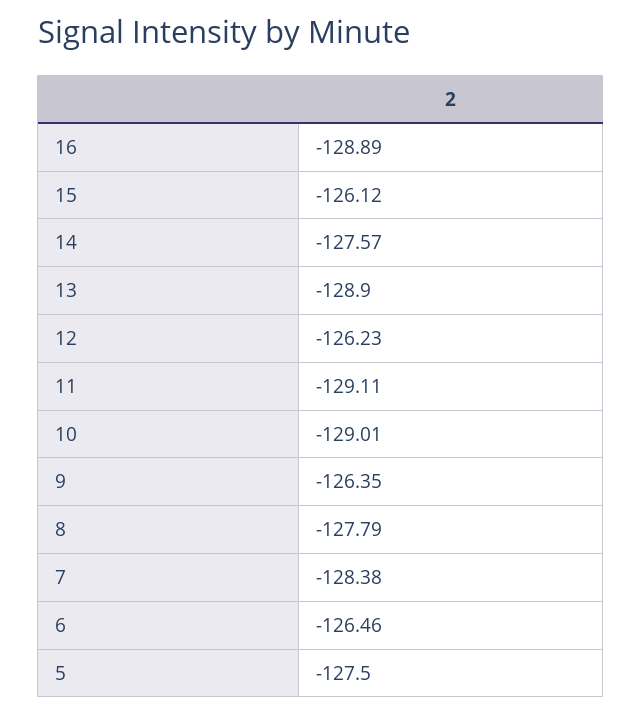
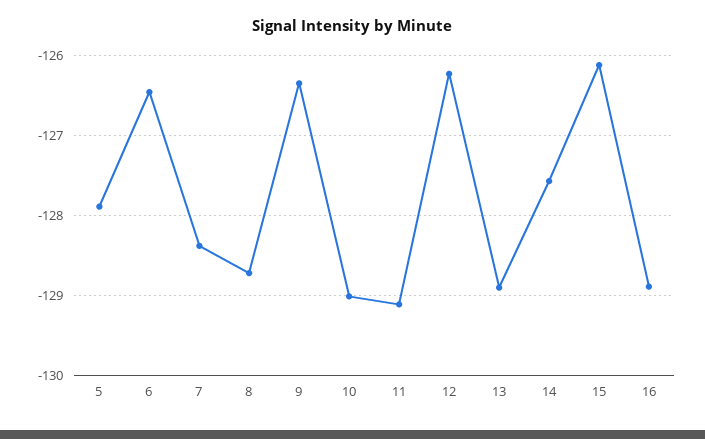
8: -127.79 -> -128.7
5: -127.5 -> -127.9

